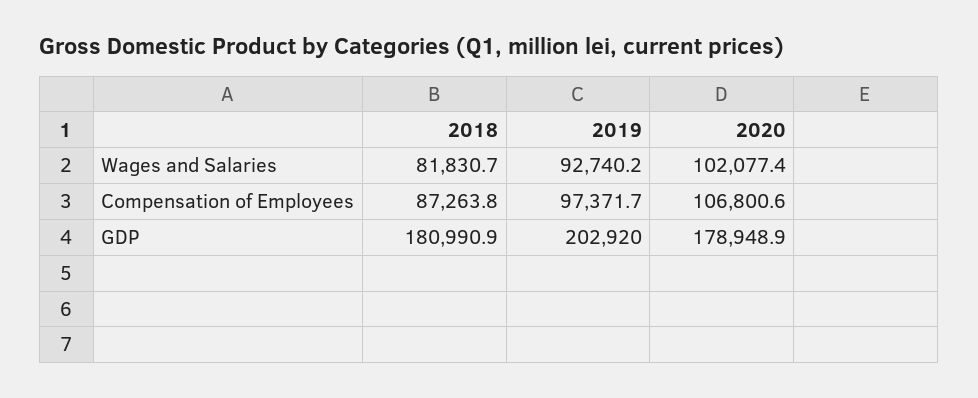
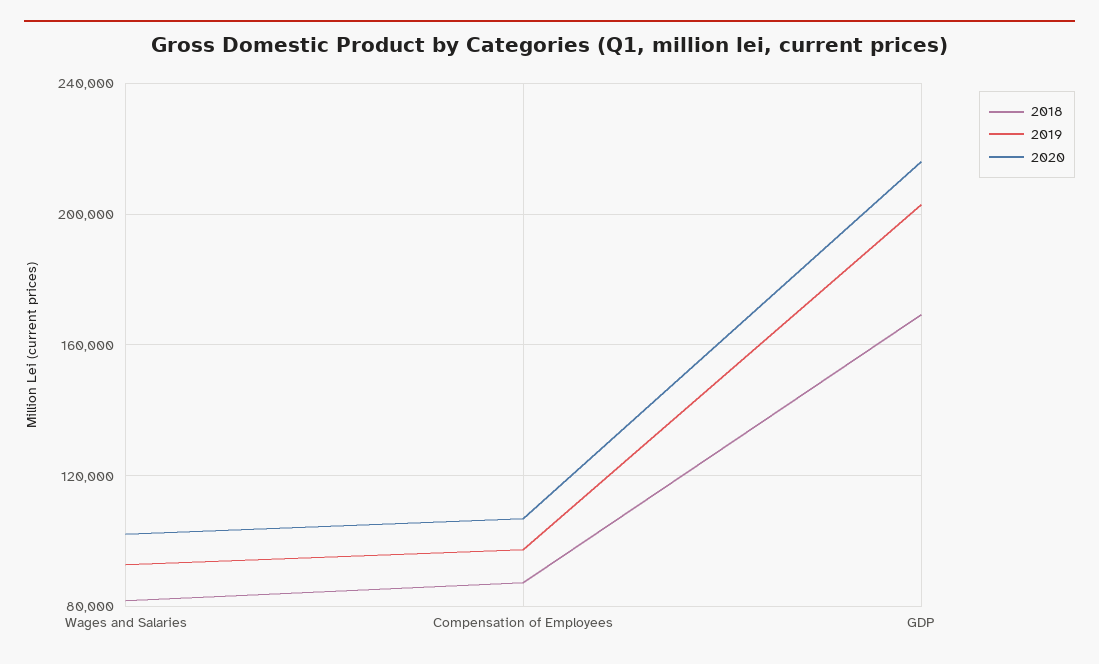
2018, GDP: 180990.9 -> 170000
2020, GDP: 178948.9 -> 215000

